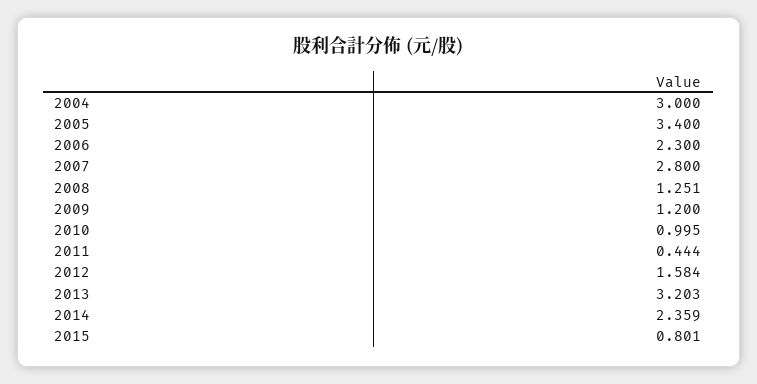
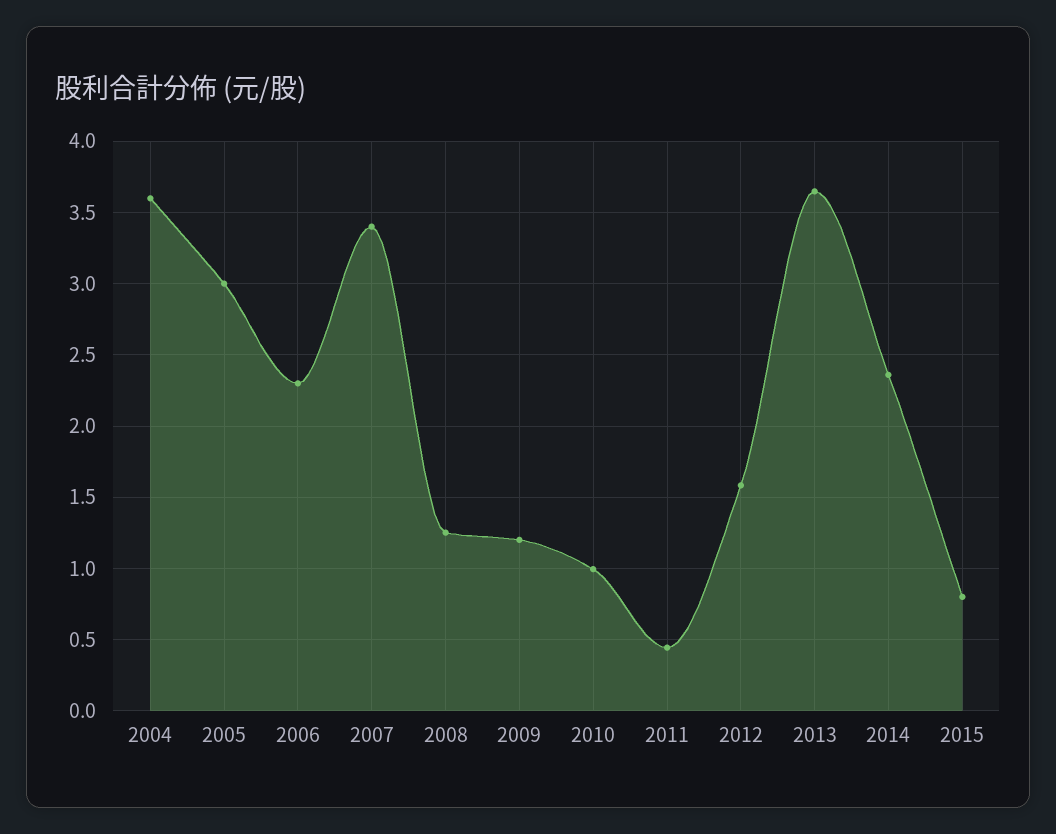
2004: 3 -> 3.6
2005: 3.4 -> 3
2007: 2.8 -> 3.4
2013: 3.203 -> 3.65

